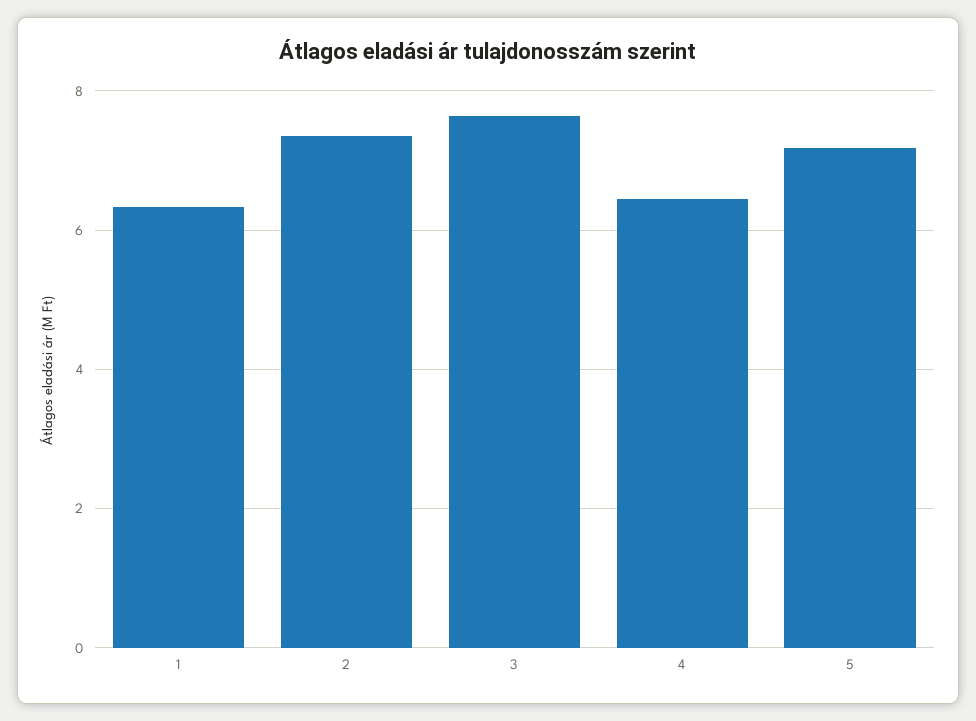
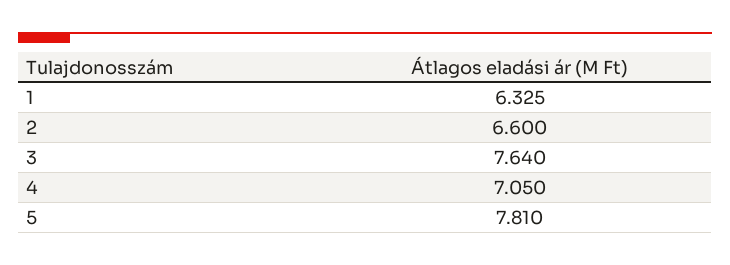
2: 7.4 -> 6.6
4: 6.4 -> 7.05
5: 7.2 -> 7.81

